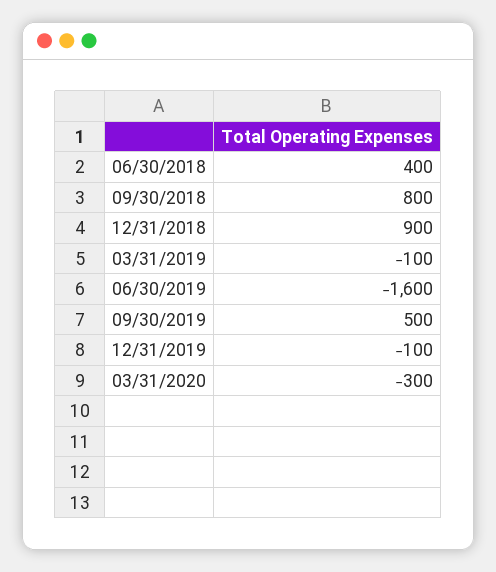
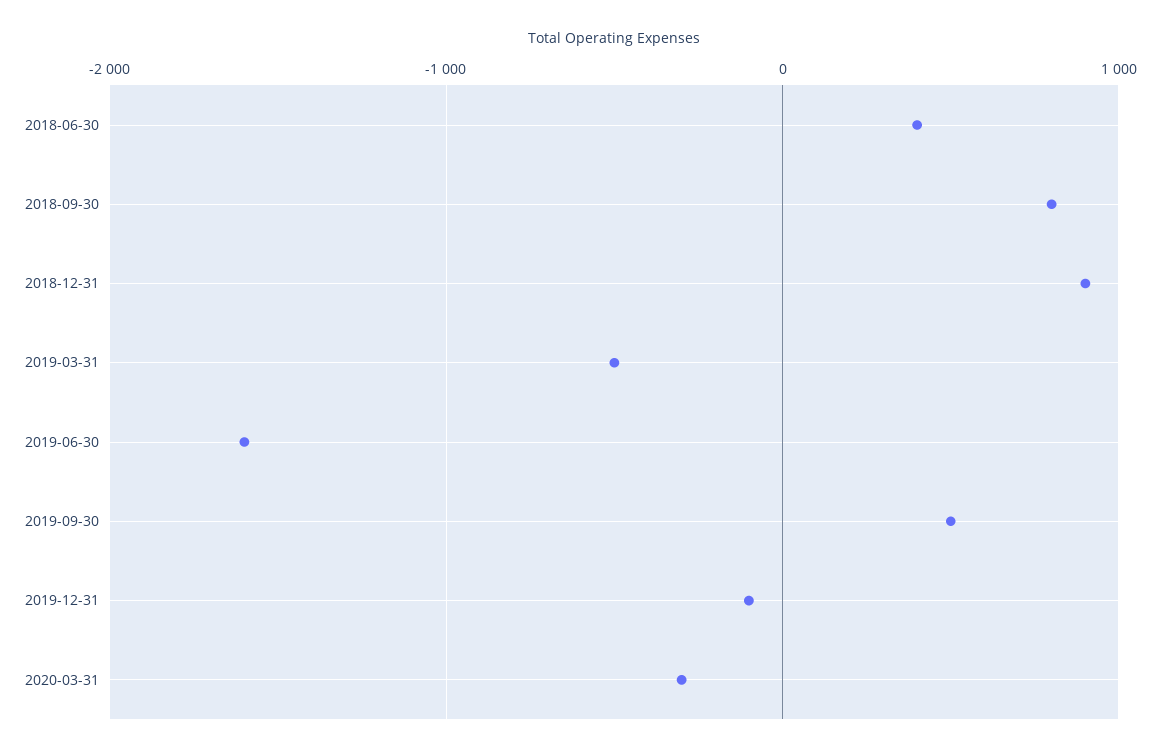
03/31/2019: -100 -> -500

